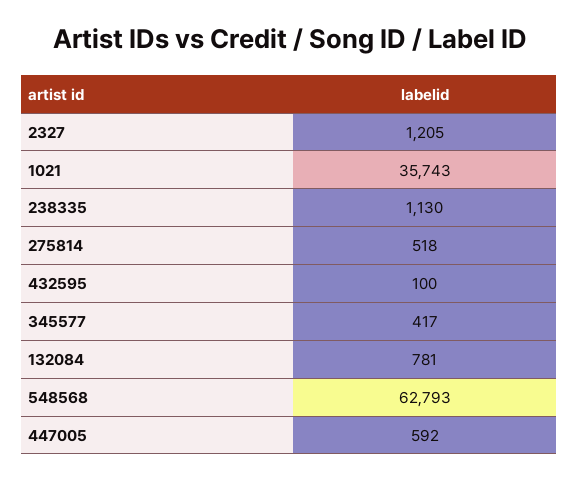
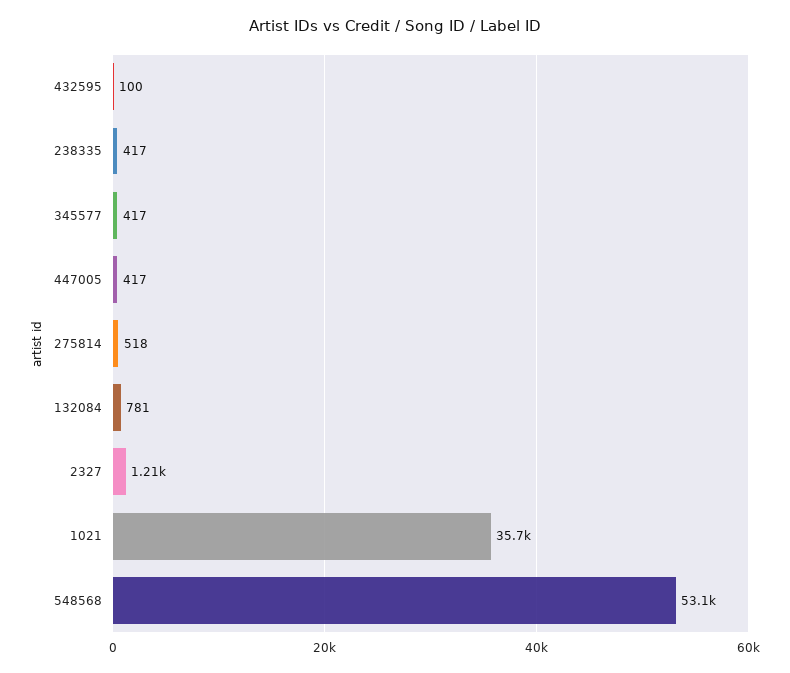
238335: 1130 -> 417
548568: 62793 -> 53100
447005: 592 -> 417

